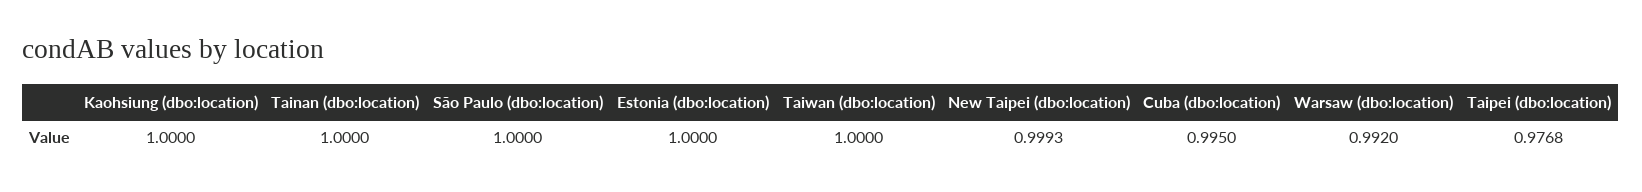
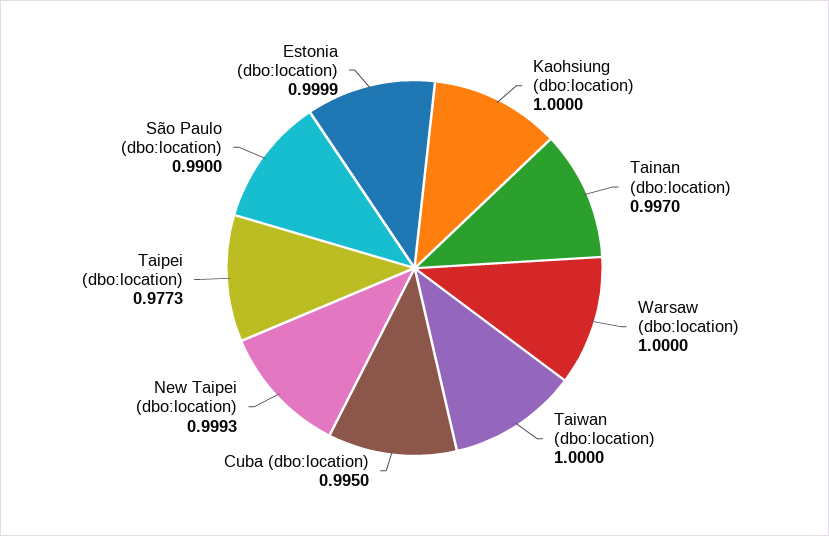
Tainan (dbo:location): 1 -> 0.997
São Paulo (dbo:location): 1 -> 0.99
Estonia (dbo:location): 1 -> 0.9999
Warsaw (dbo:location): 0.992 -> 1
Taipei (dbo:location): 0.9768 -> 0.9773

